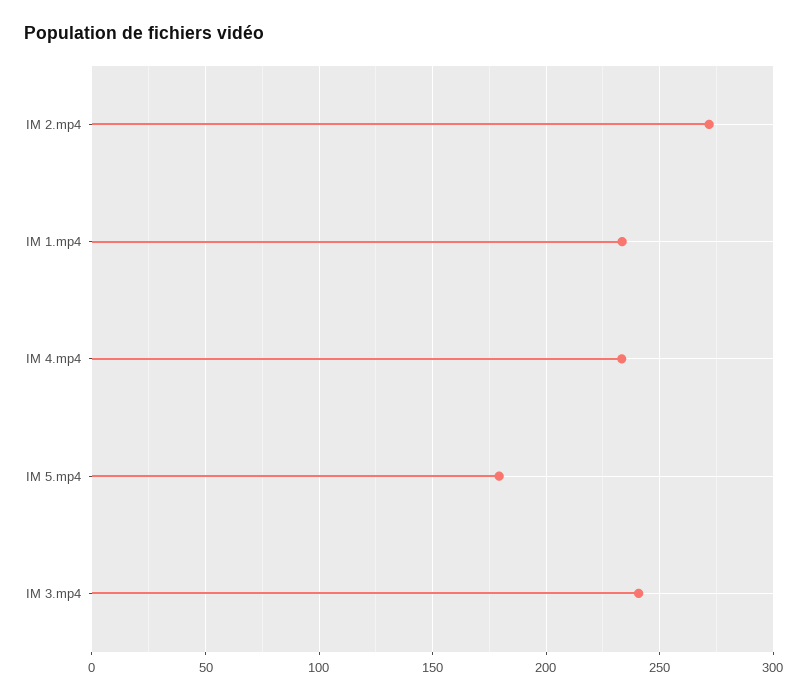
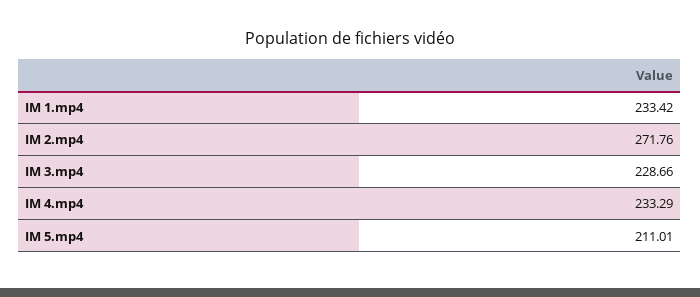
IM 5.mp4: 180 -> 211.01
IM 3.mp4: 240 -> 228.66

